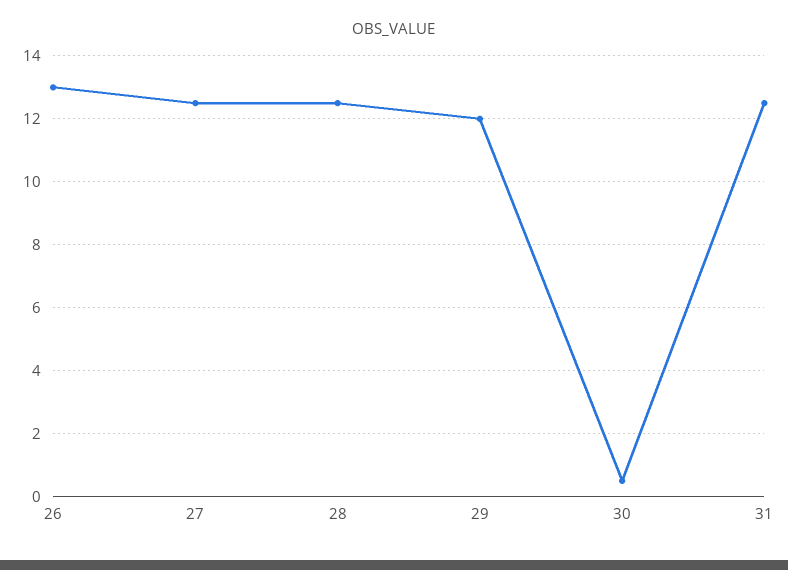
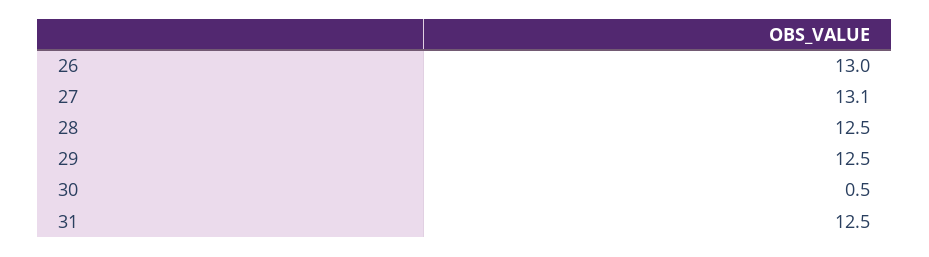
27: 12.5 -> 13.1
29: 12 -> 12.5

